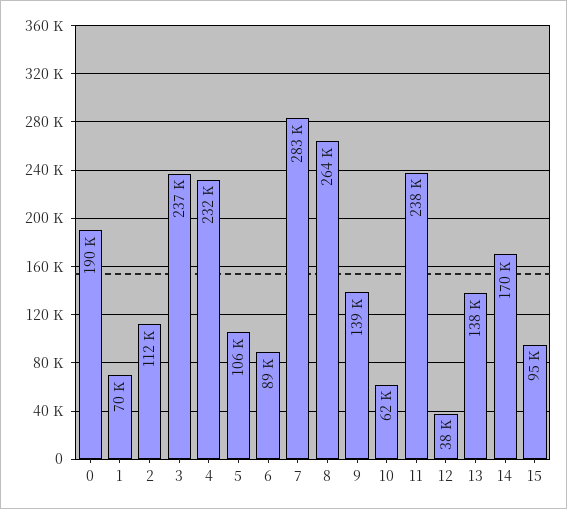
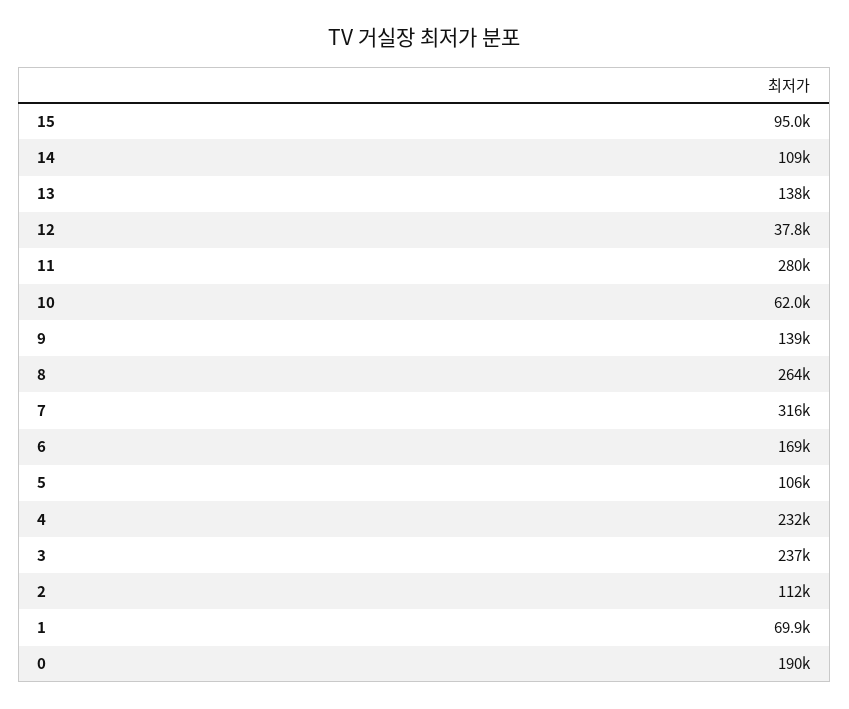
6: 89000 -> 169000
7: 283000 -> 316000
11: 238000 -> 280000
14: 170000 -> 109000

